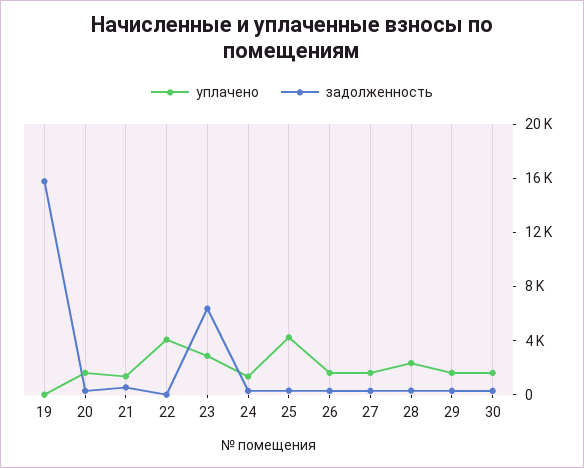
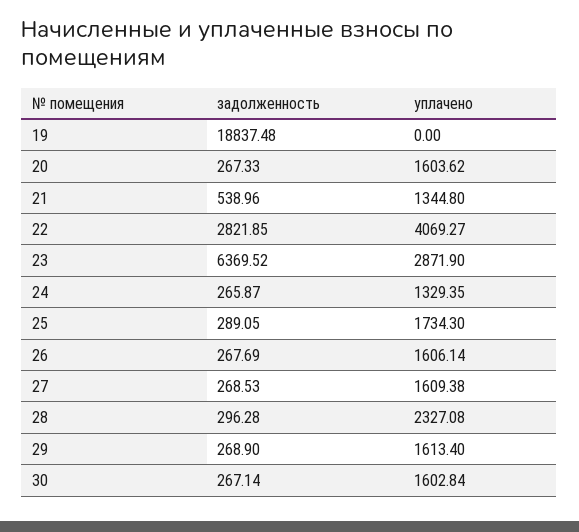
задолженность, 19: 16000 -> 18837.48
задолженность, 22: 0 -> 2821.85
уплачено, 25: 4000 -> 1734.3

